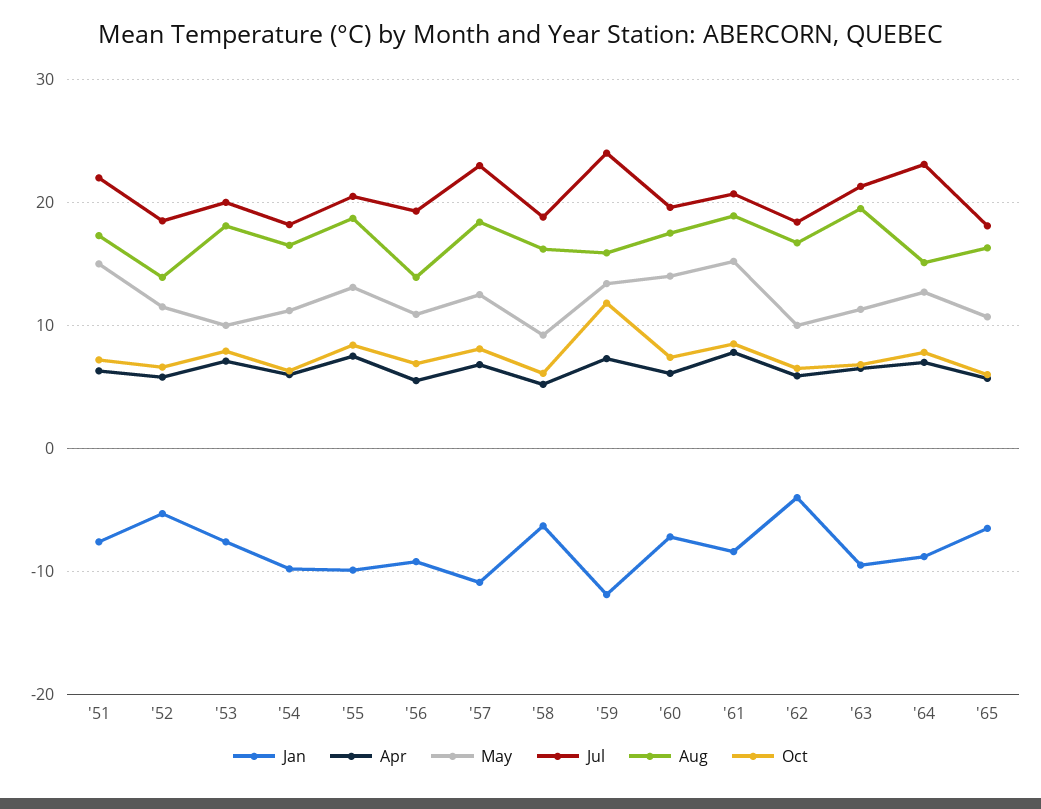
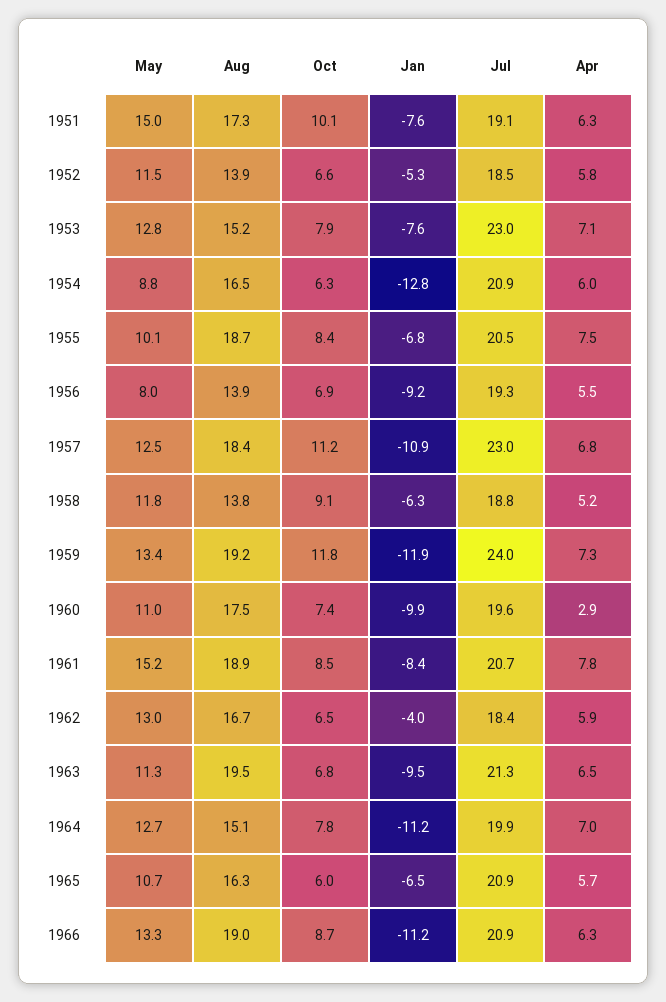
Jul, '51: 22 -> 19.1
Oct, '51: 7 -> 10.1
May, '53: 10 -> 12.8
Jul, '53: 20 -> 23
Aug, '53: 18 -> 15.2
Jan, '54: -10 -> -12.8
May, '54: 11 -> 8.8
Jul, '54: 18 -> 20.9
Jan, '55: -10 -> -6.8
May, '55: 13 -> 10.1
May, '56: 11 -> 8
Oct, '57: 8 -> 11.2
May, '58: 9 -> 11.8
Aug, '58: 16 -> 13.8
Oct, '58: 6 -> 9.1
Aug, '59: 16 -> 19.2
Jan, '60: -7 -> -9.9
Apr, '60: 6 -> 2.9
May, '60: 14 -> 11
May, '62: 10 -> 13
Jan, '64: -9 -> -11.2
Jul, '64: 23 -> 19.9
Jul, '65: 18 -> 20.9
May, 1966: none -> 13.3
Aug, 1966: none -> 19
Oct, 1966: none -> 8.7
Jan, 1966: none -> -11.2
Jul, 1966: none -> 20.9
Apr, 1966: none -> 6.3

